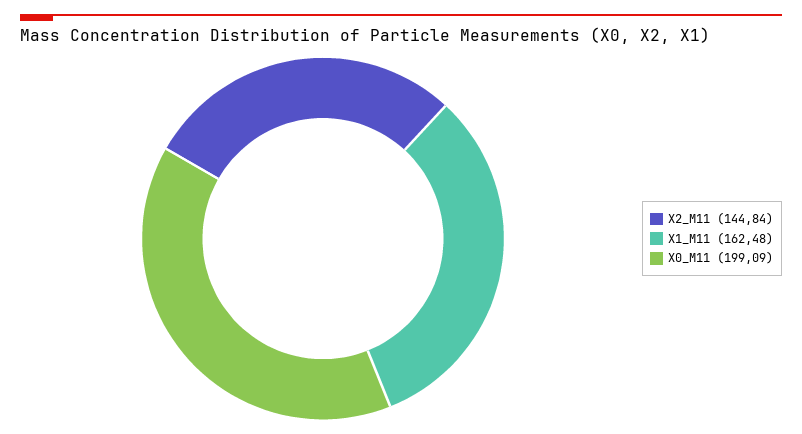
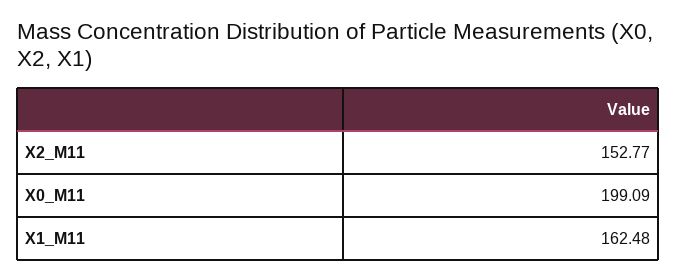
X2_M11: 144.84 -> 152.77

